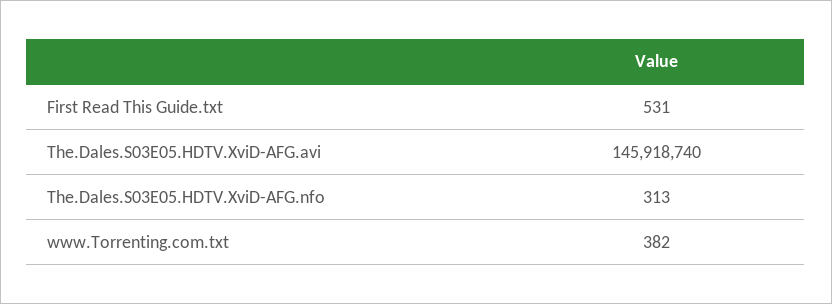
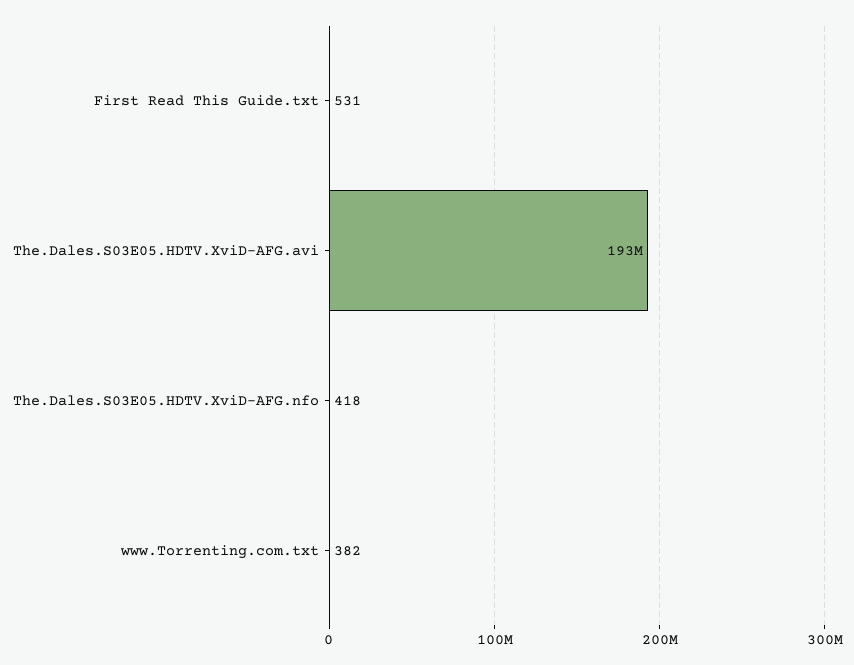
The.Dales.S03E05.HDTV.XviD-AFG.avi: 145918740 -> 193000000
The.Dales.S03E05.HDTV.XviD-AFG.nfo: 313 -> 418

